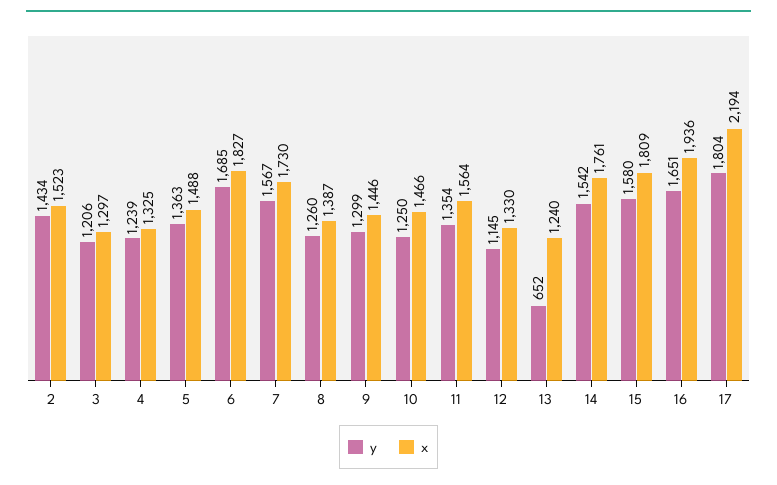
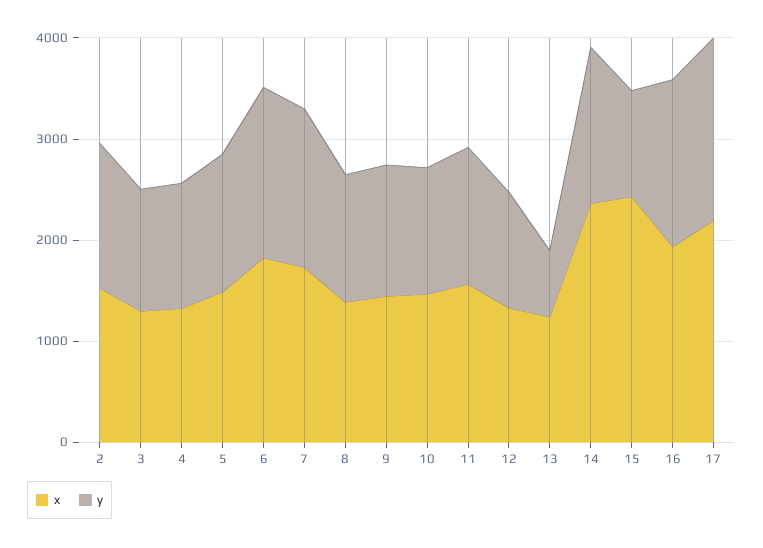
x, 14: 1761 -> 2400
y, 15: 1580 -> 1000
x, 15: 1809 -> 2400

